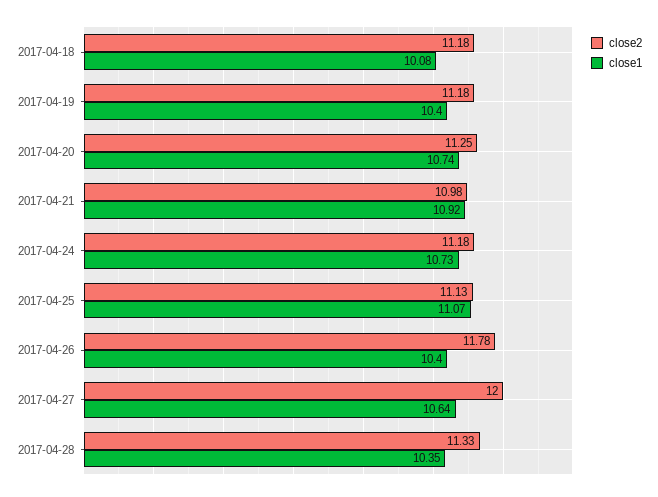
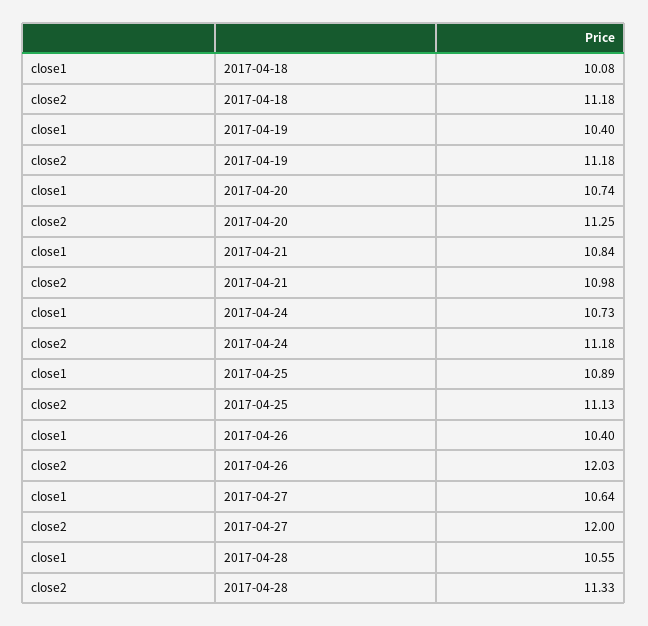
close1, 2017-04-21: 10.92 -> 10.84
close1, 2017-04-25: 11.07 -> 10.89
close2, 2017-04-26: 11.78 -> 12.03
close1, 2017-04-28: 10.35 -> 10.55

